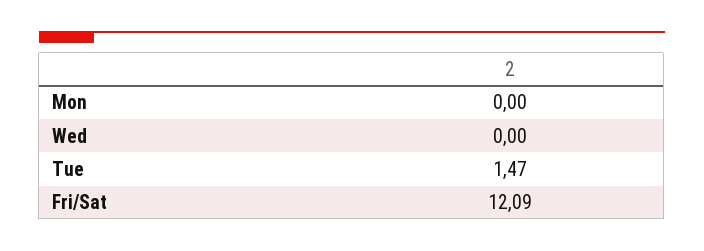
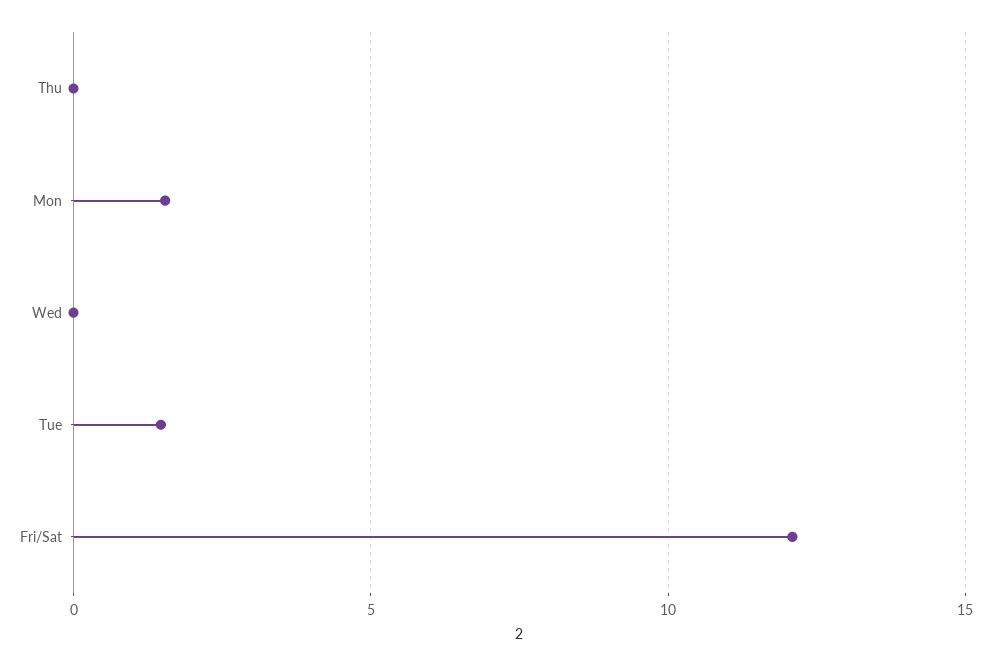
Mon: 0 -> 1.5
Thu: none -> 0

